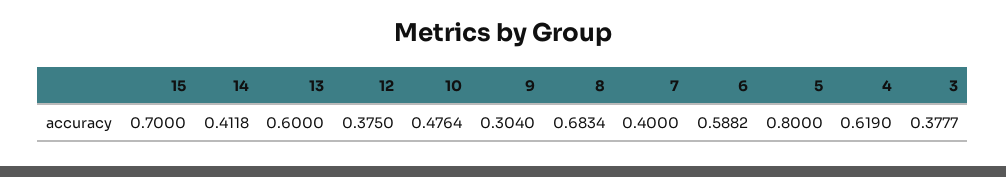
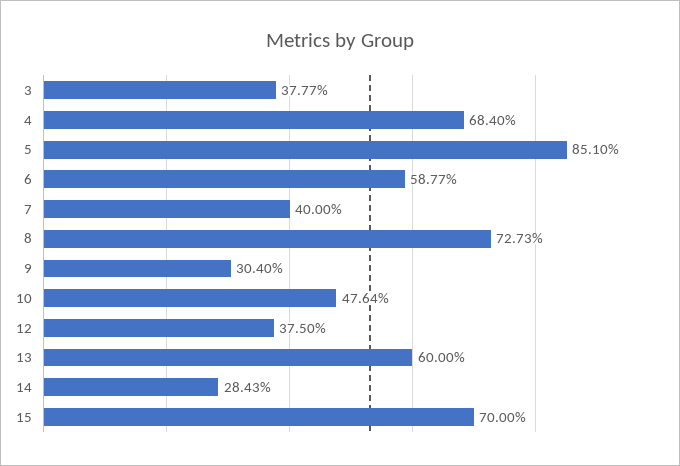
14: 0.4118 -> 0.2843
8: 0.6834 -> 0.7273
6: 0.5882 -> 0.5877
5: 0.8 -> 0.851
4: 0.619 -> 0.684

